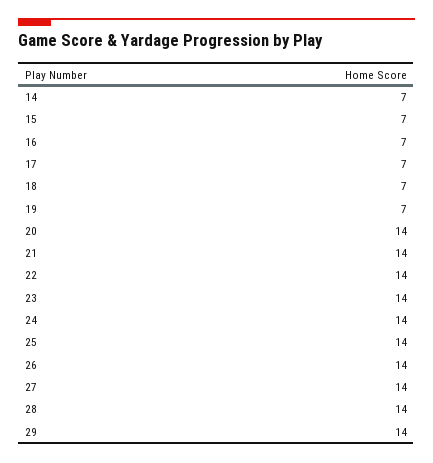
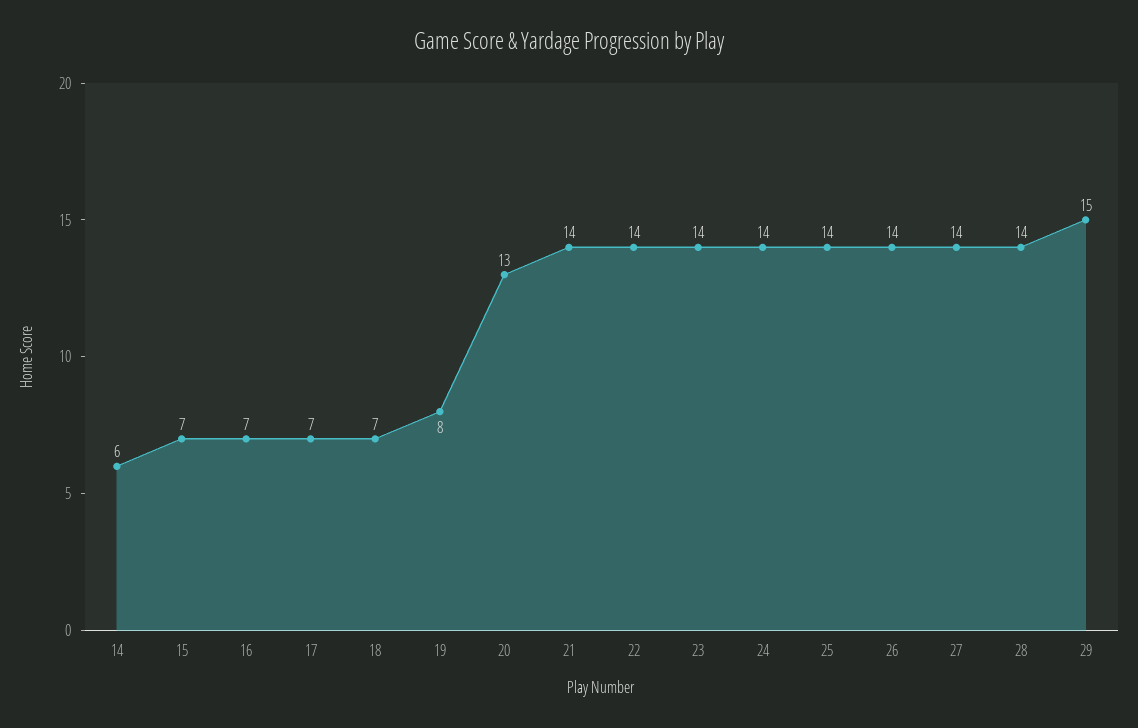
14: 7 -> 6
19: 7 -> 8
20: 14 -> 13
29: 14 -> 15

